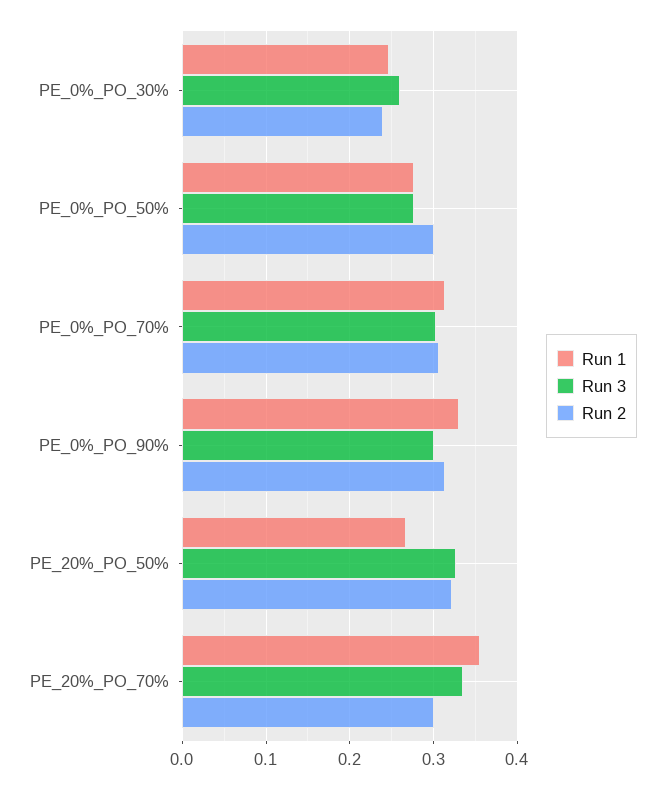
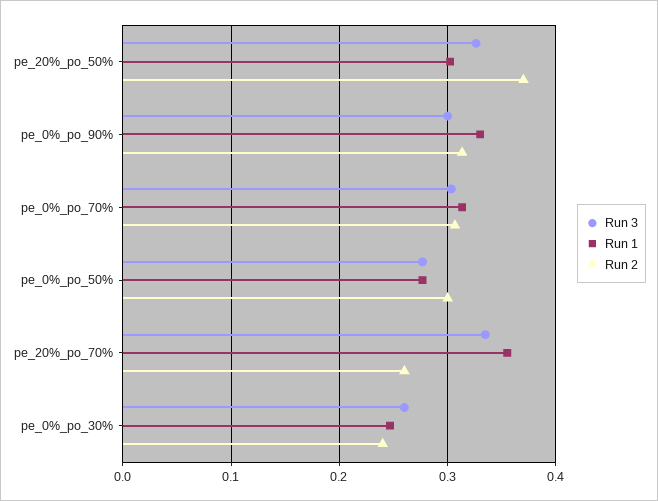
Run 1, PE_20%_PO_50%: 0.27 -> 0.3
Run 2, PE_20%_PO_50%: 0.32 -> 0.37
Run 2, PE_20%_PO_70%: 0.3 -> 0.26

